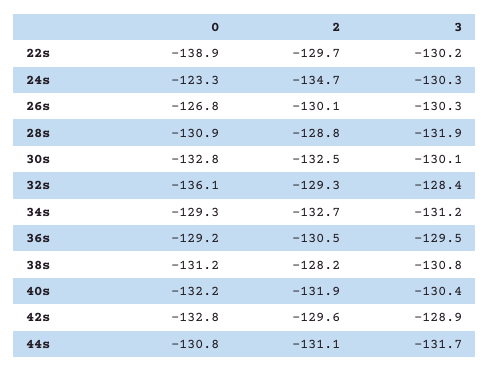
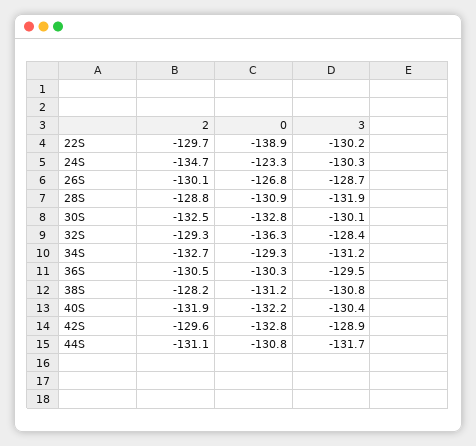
3, 26s: -130.3 -> -128.7
0, 32s: -136.1 -> -136.3
0, 36s: -129.2 -> -130.3

